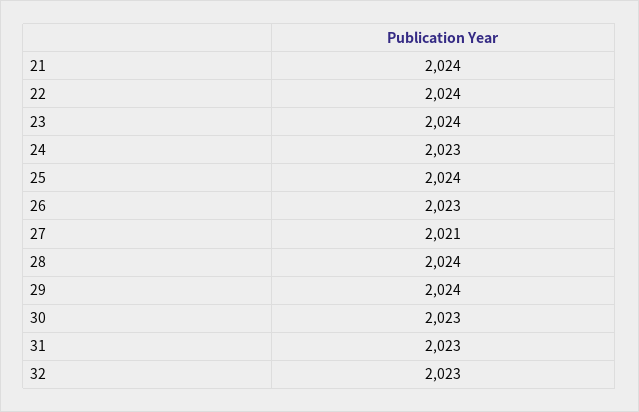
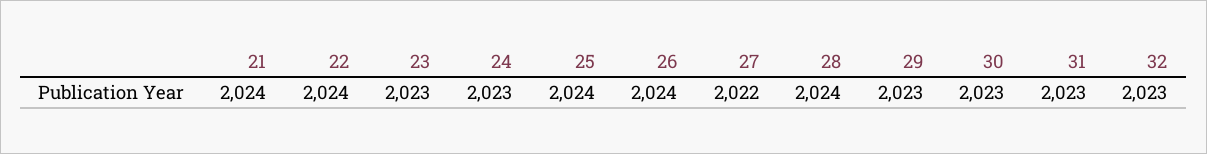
23: 2024 -> 2023
26: 2023 -> 2024
27: 2021 -> 2022
29: 2024 -> 2023

